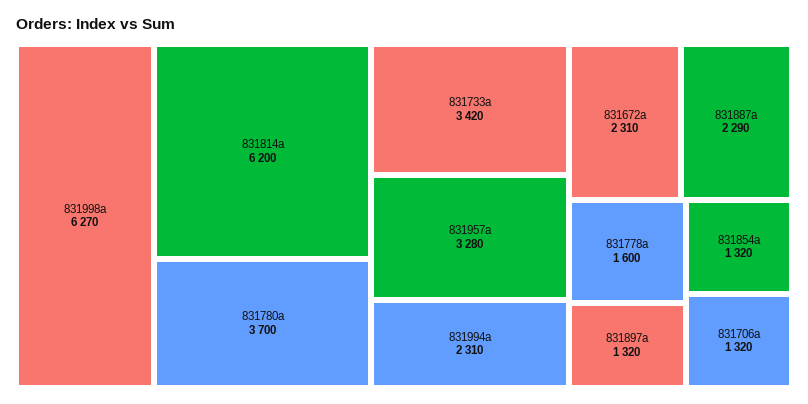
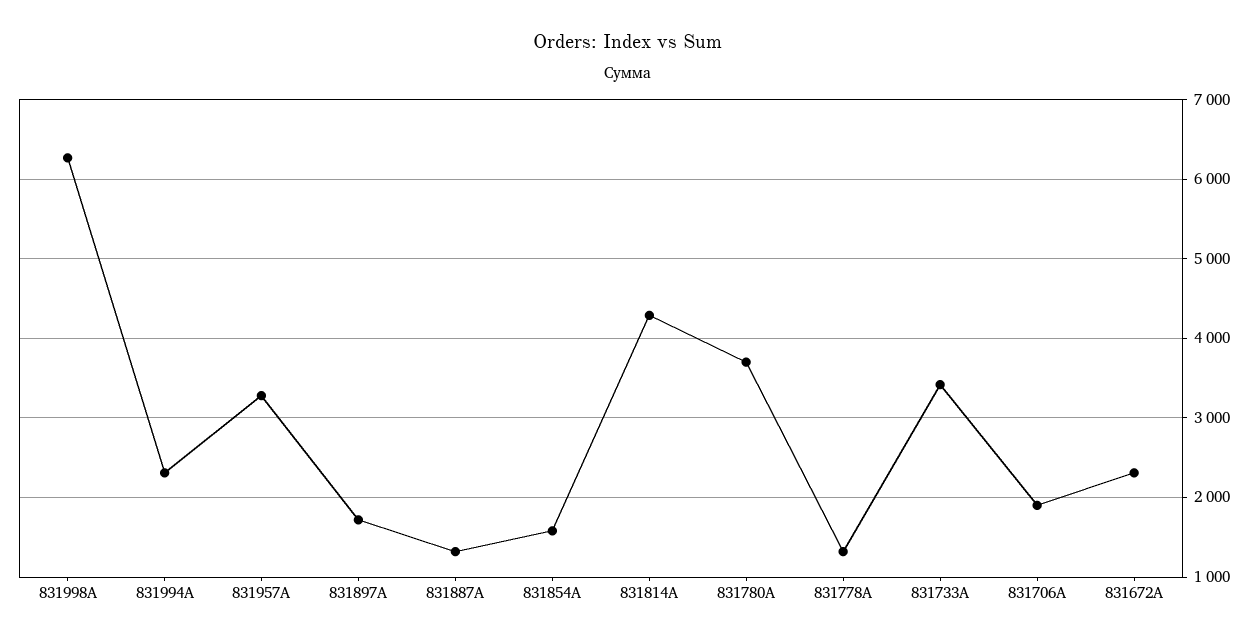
831814a: 6200 -> 4300
831887a: 2290 -> 1300
831778a: 1600 -> 1300
831897a: 1320 -> 1700
831854a: 1320 -> 1600
831706a: 1320 -> 1900

